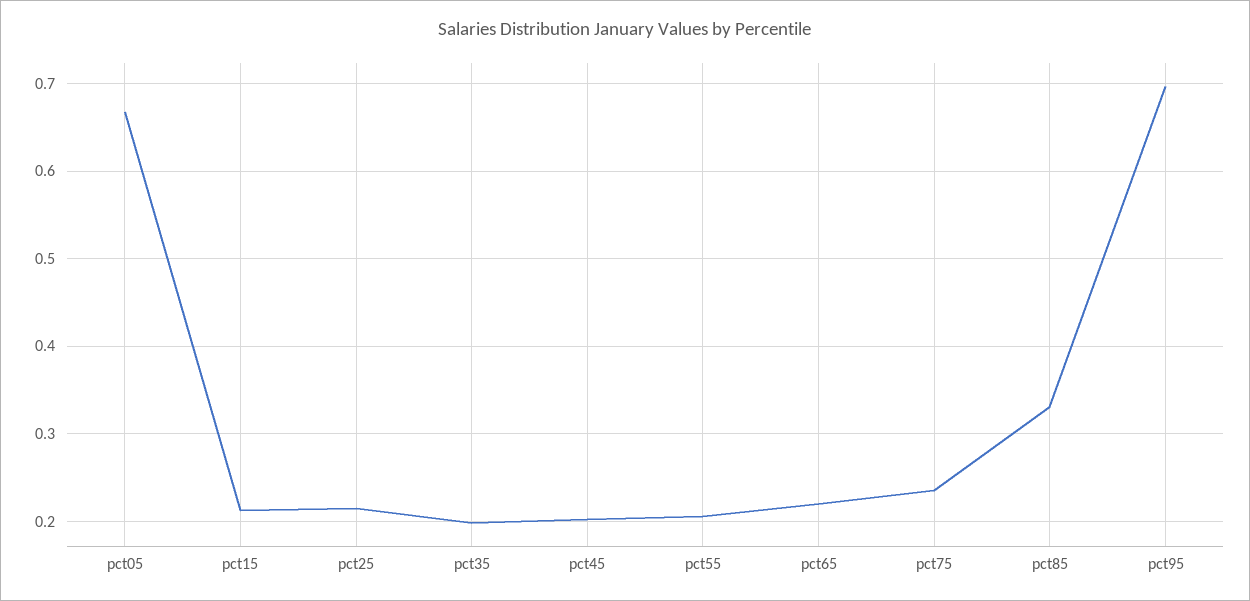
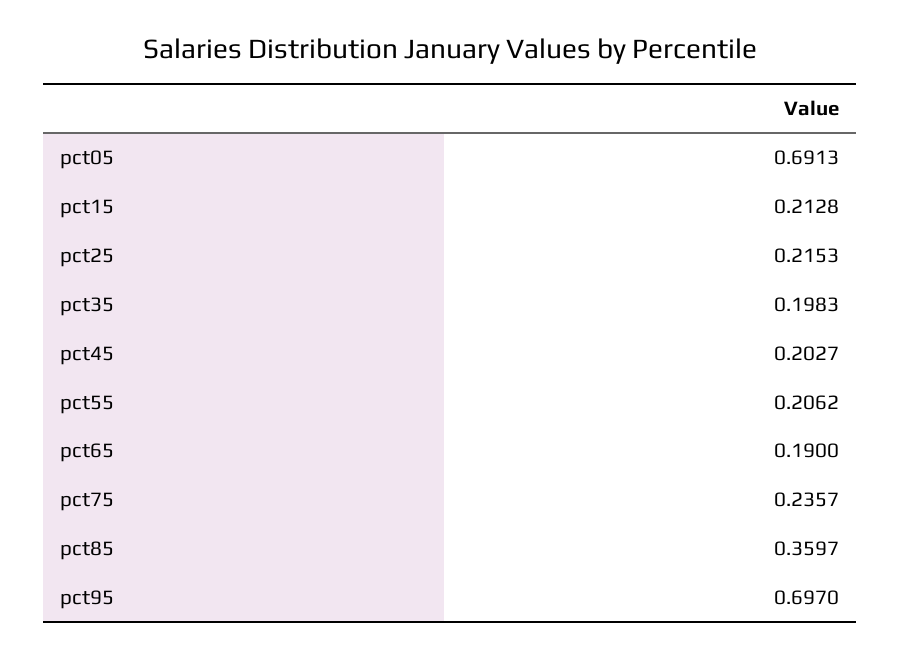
pct05: 0.67 -> 0.6913
pct65: 0.22 -> 0.19
pct85: 0.33 -> 0.3597

